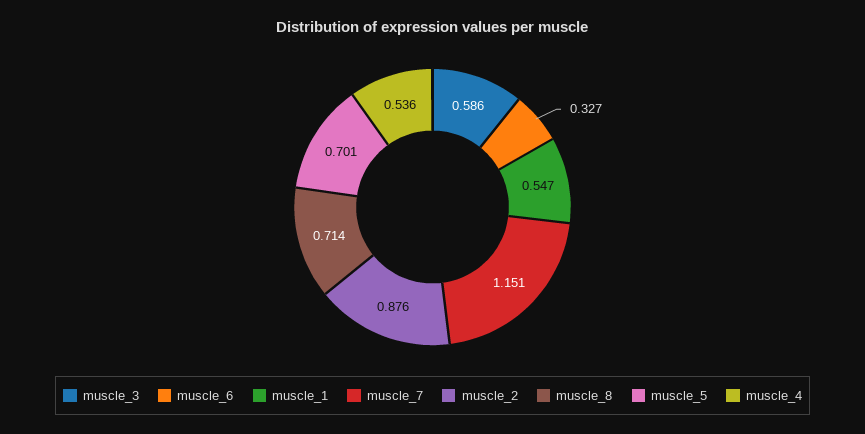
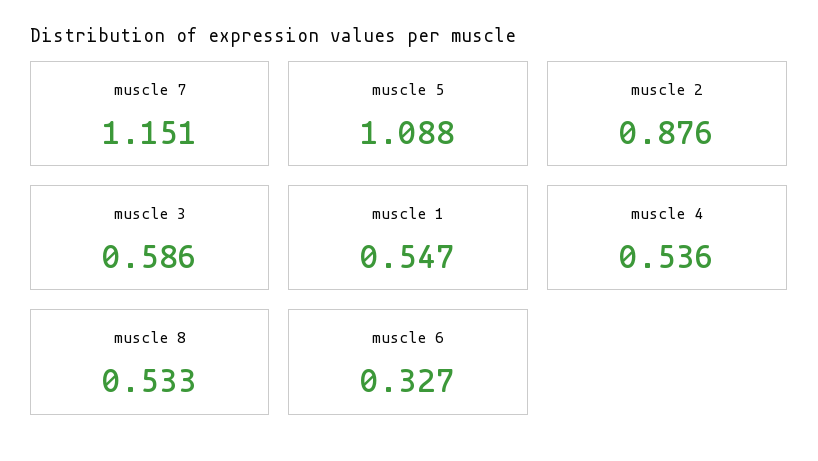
muscle_8: 0.714 -> 0.533
muscle_5: 0.701 -> 1.088

